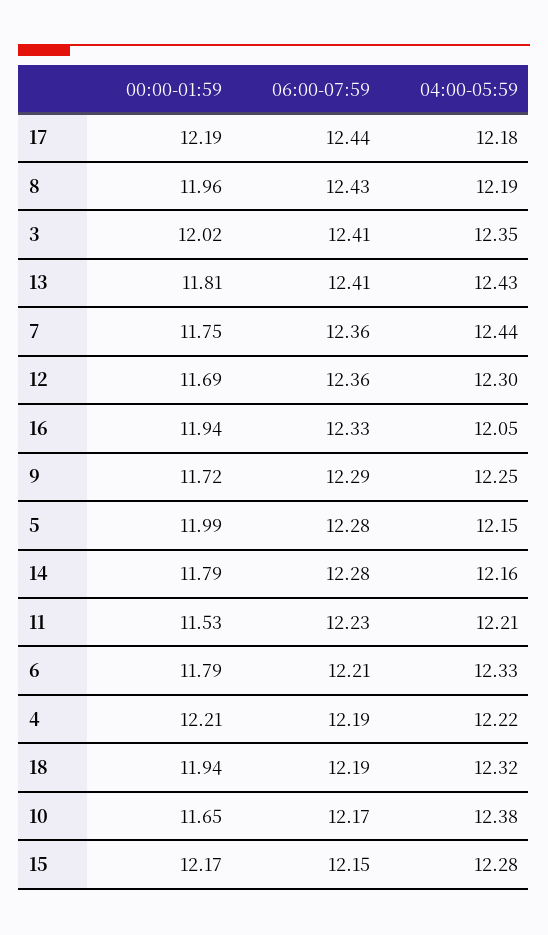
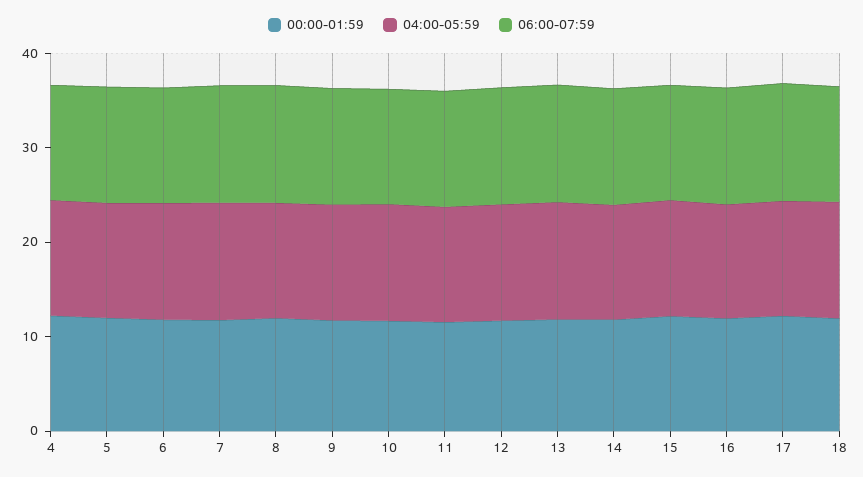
00:00-01:59, 3: 12.02 -> none
06:00-07:59, 3: 12.41 -> none
04:00-05:59, 3: 12.35 -> none

